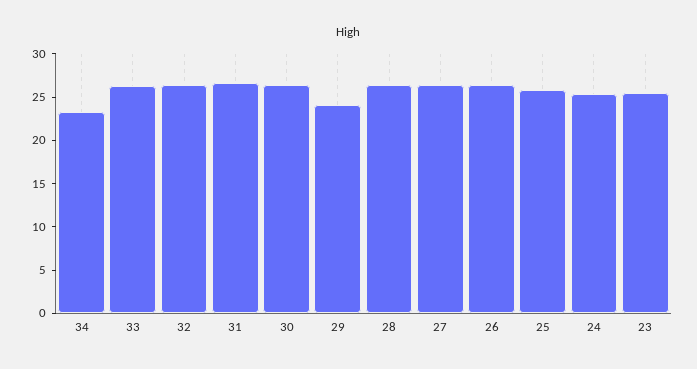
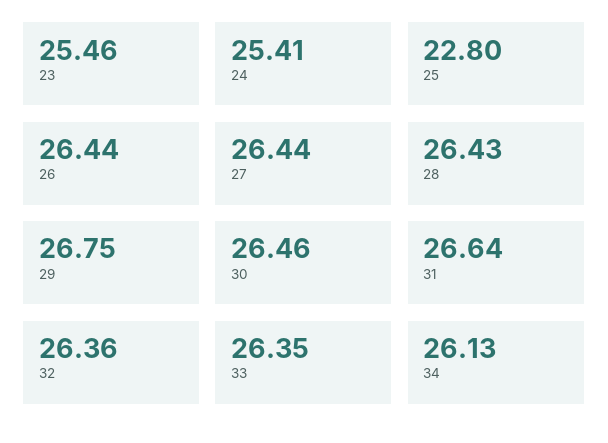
34: 23 -> 26.13
29: 24 -> 26.75
25: 26 -> 22.8

